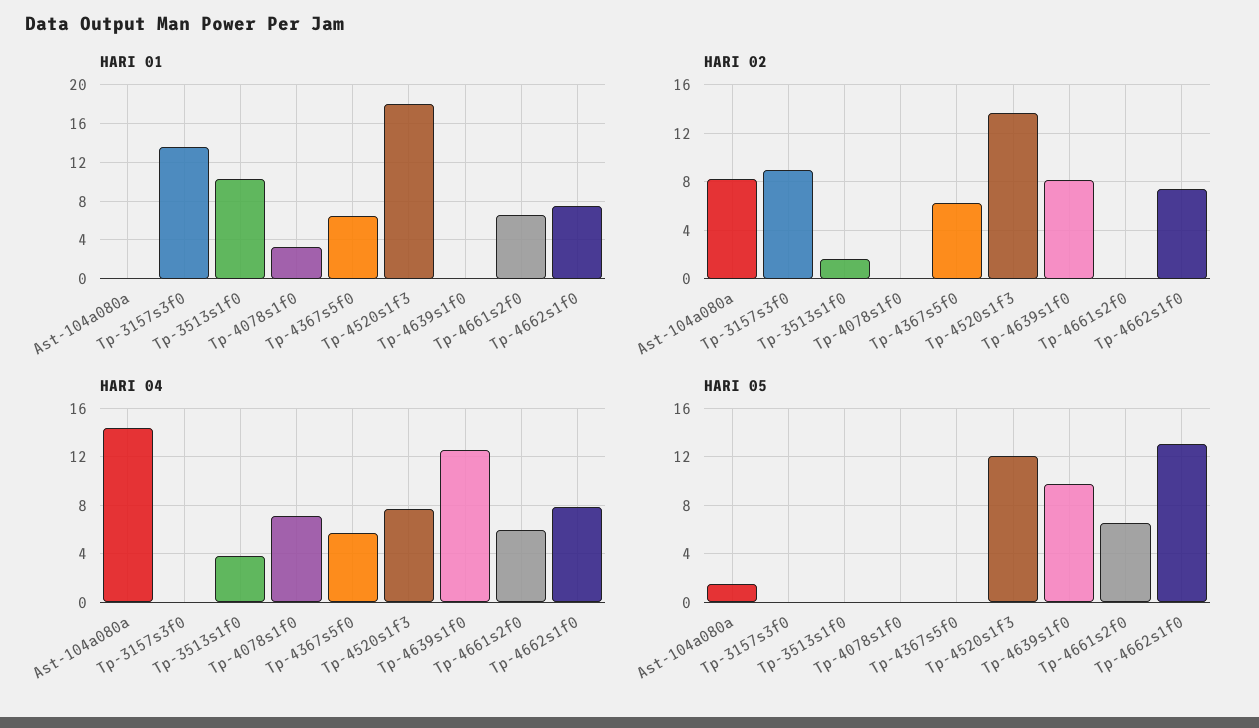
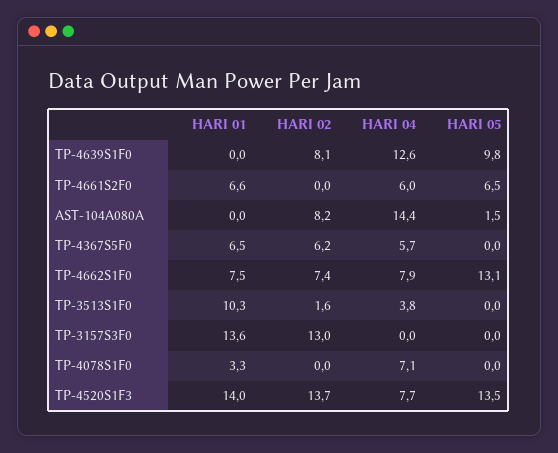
HARI 01, Tp-4520s1f3: 18 -> 14
HARI 02, Tp-3157s3f0: 9 -> 13
HARI 05, Tp-4520s1f3: 12 -> 13.5

